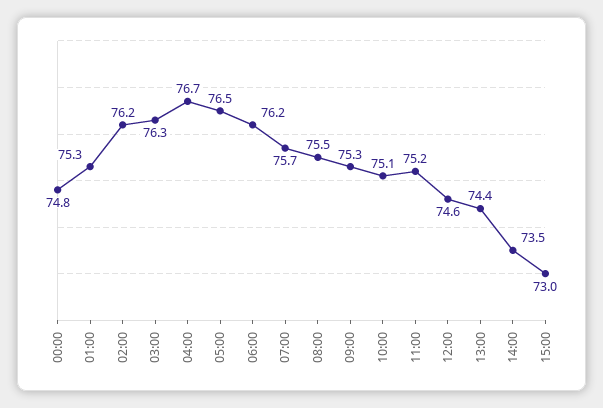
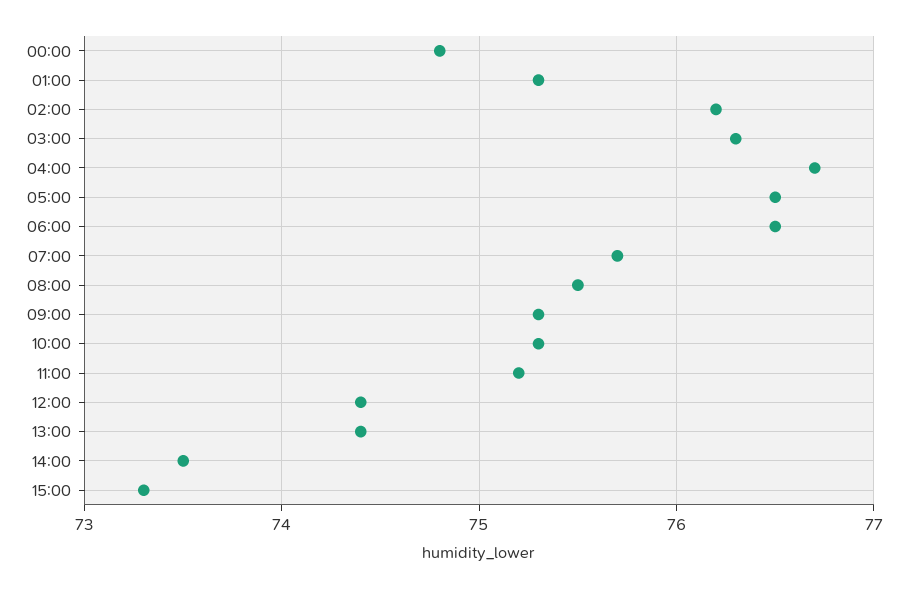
06:00: 76.2 -> 76.5
10:00: 75.1 -> 75.3
12:00: 74.6 -> 74.4
15:00: 73 -> 73.3

